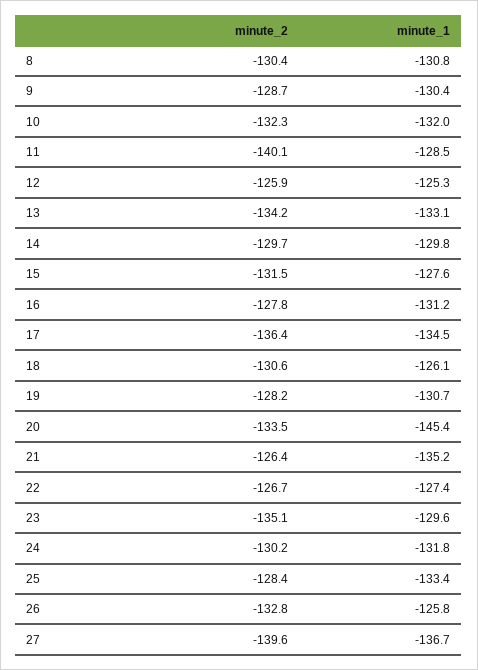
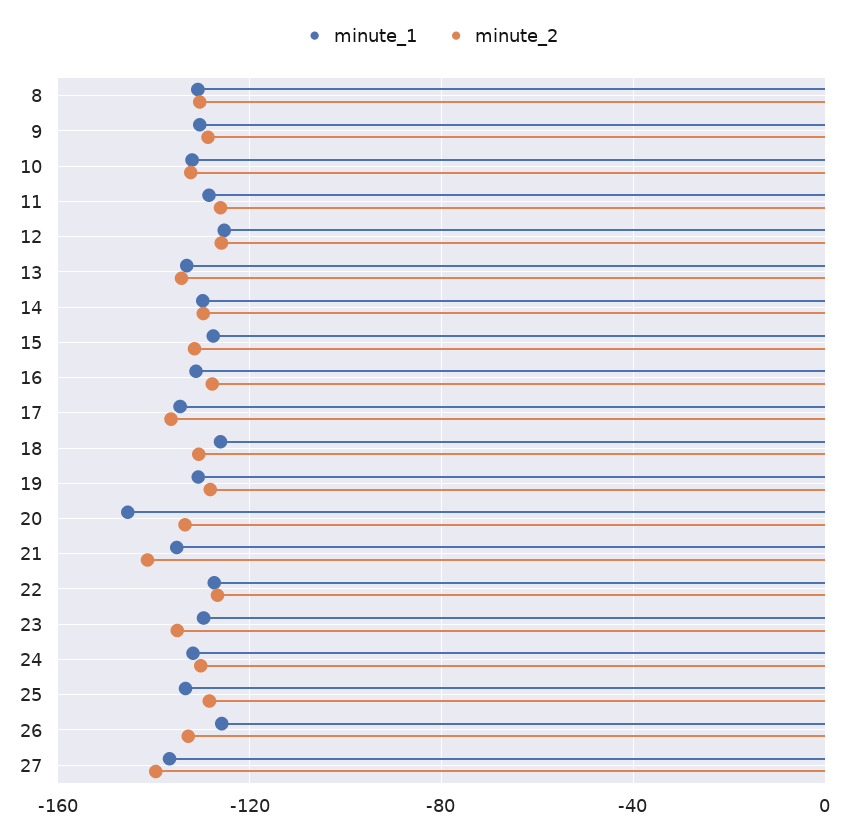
minute_2, 11: -140.1 -> -125
minute_2, 21: -126.4 -> -140

